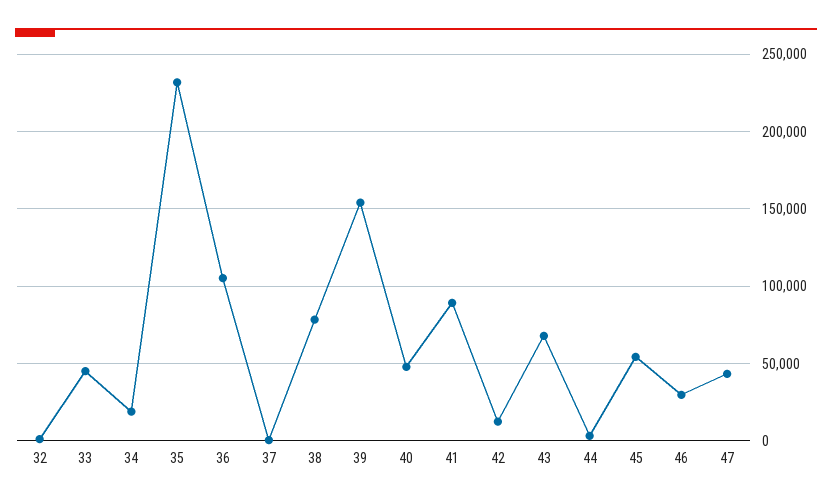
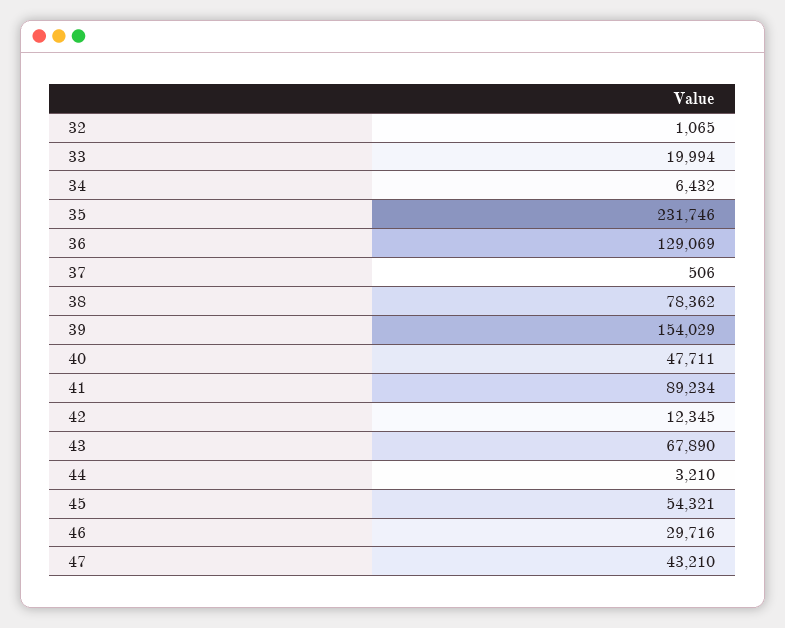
33: 45000 -> 19994
34: 20000 -> 6432
36: 105000 -> 129069

